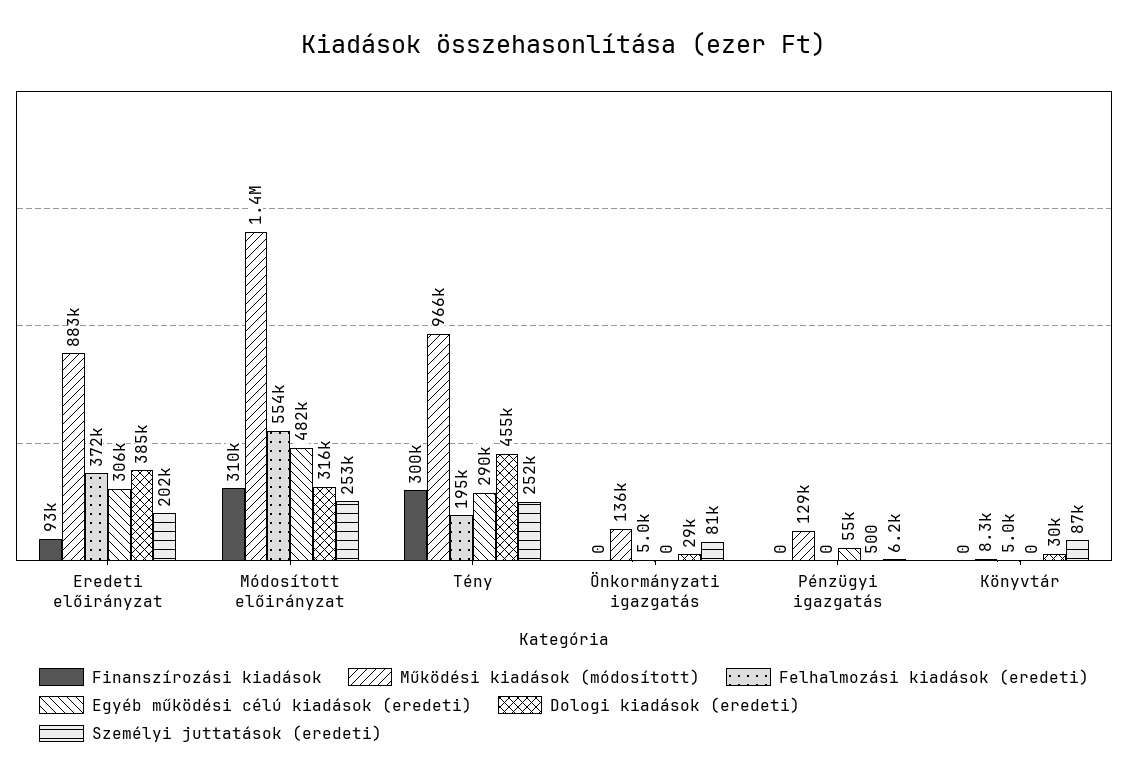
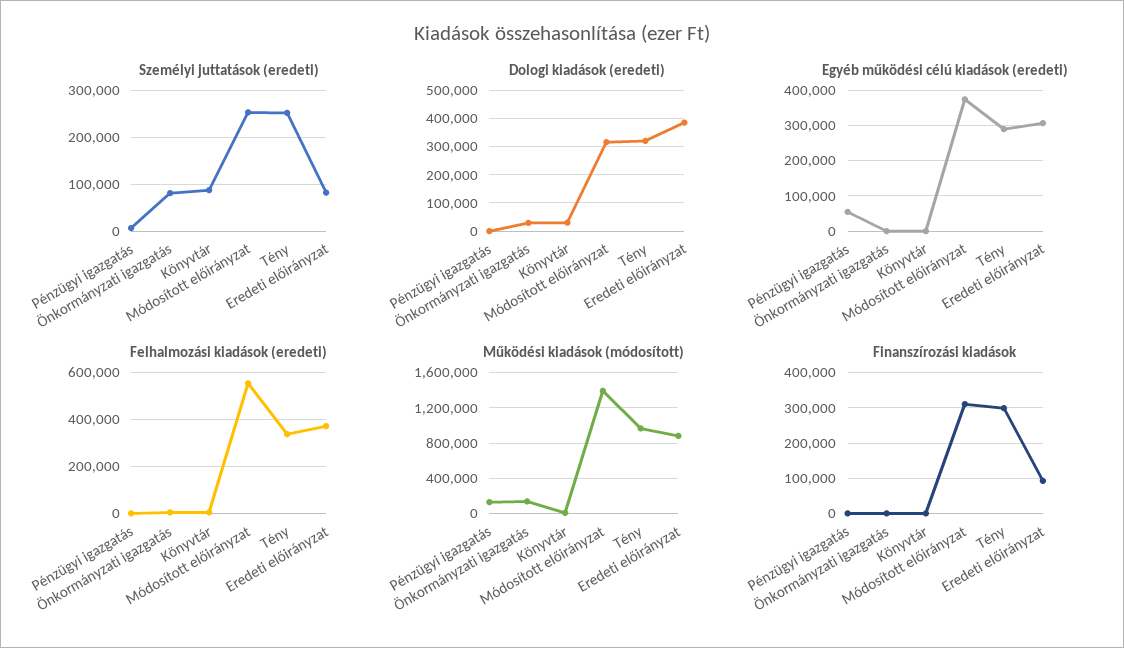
Személyi juttatások (eredeti), Eredeti előirányzat: 202000 -> 80000
Egyéb működési célú kiadások (eredeti), Módosított előirányzat: 482000 -> 380000
Felhalmozási kiadások (eredeti), Tény: 195000 -> 350000
Dologi kiadások (eredeti), Tény: 455000 -> 325000

